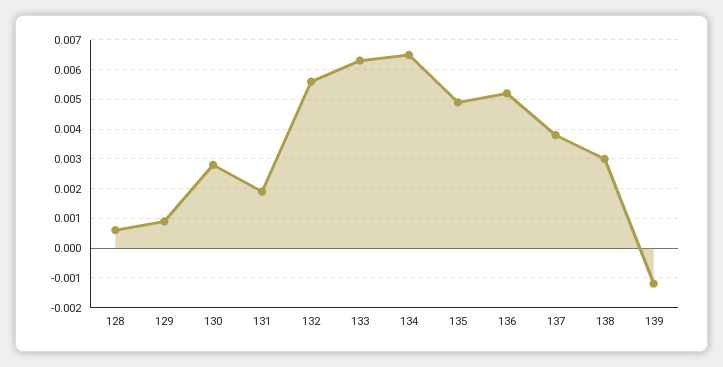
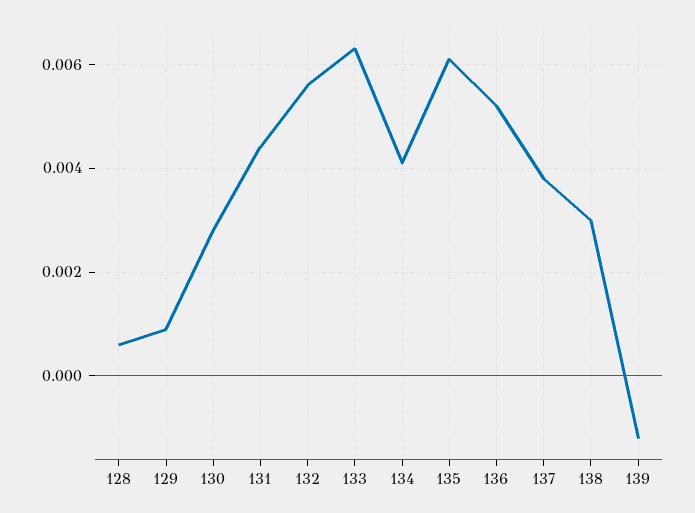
131: 0.002 -> 0.0045
134: 0.0065 -> 0.004
135: 0.005 -> 0.006

